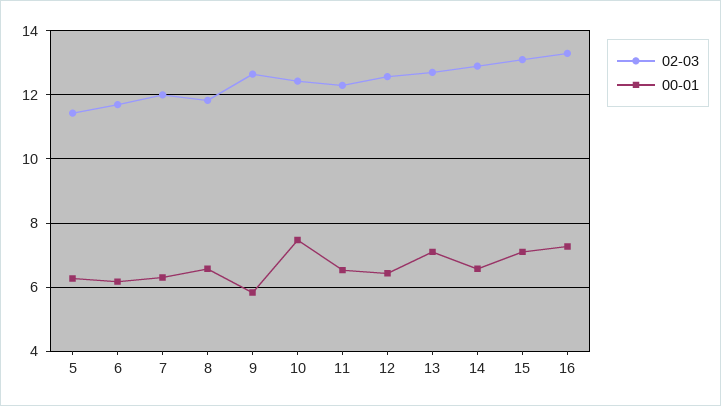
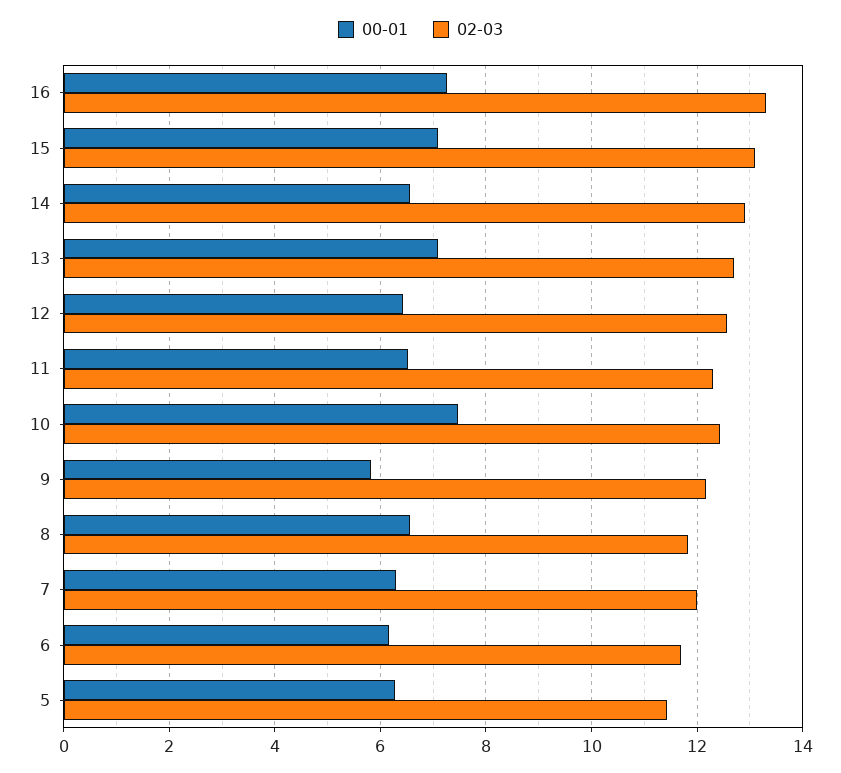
02-03, 9: 12.6 -> 12.2

